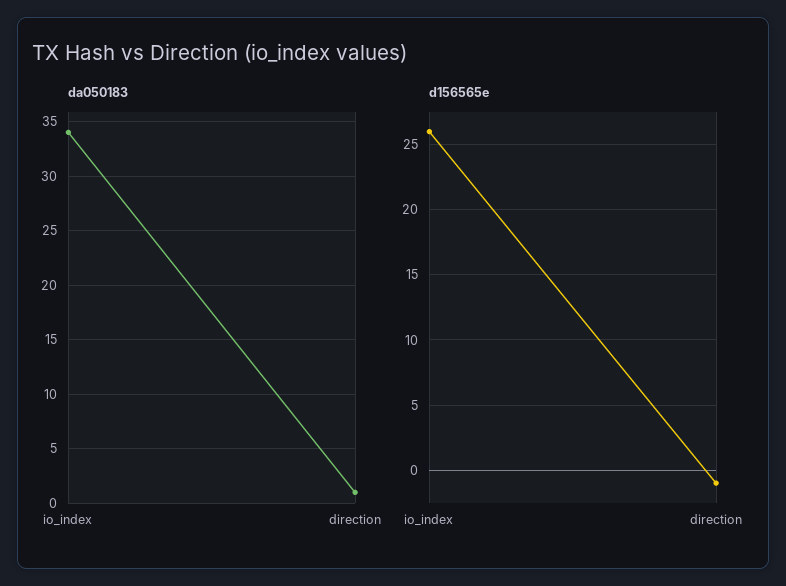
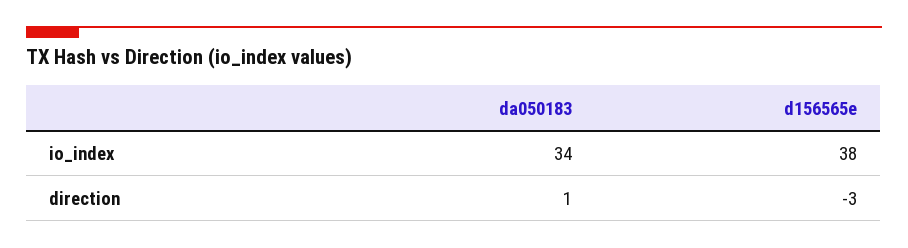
d156565e, io_index: 26 -> 38
d156565e, direction: -1 -> -3

